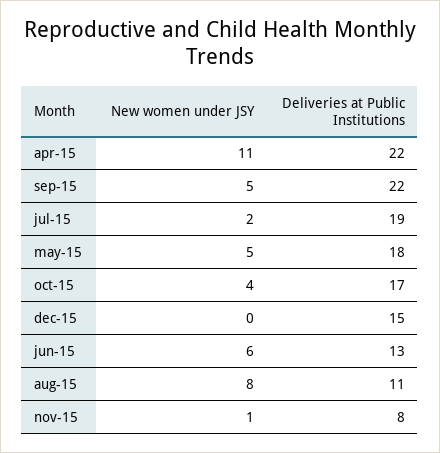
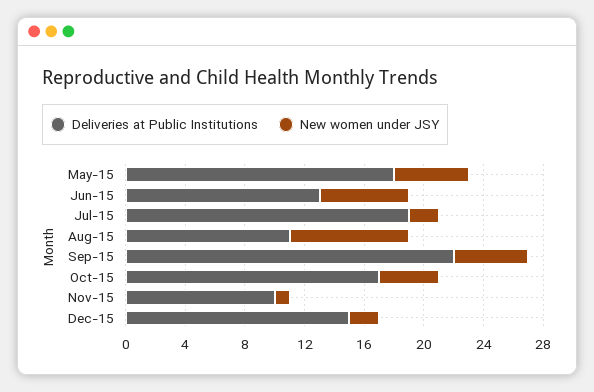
New women under JSY, apr-15: 11 -> none
Deliveries at Public Institutions, apr-15: 22 -> none
New women under JSY, dec-15: 0 -> 2
Deliveries at Public Institutions, nov-15: 8 -> 10

